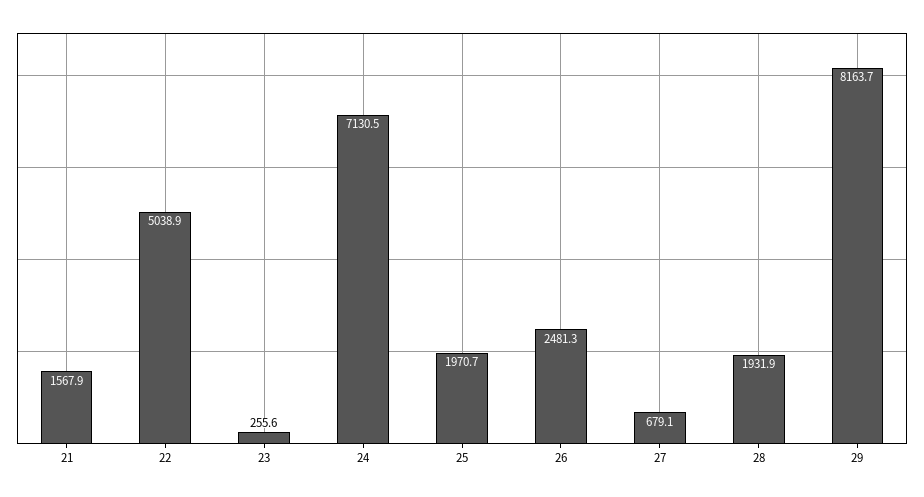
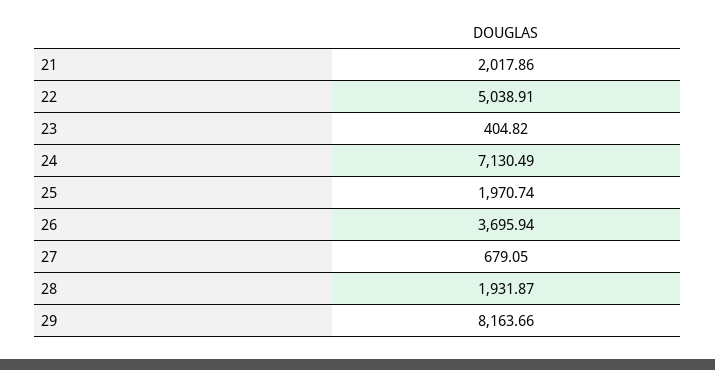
21: 1567.9 -> 2017.86
23: 255.6 -> 404.82
26: 2481.3 -> 3695.94

